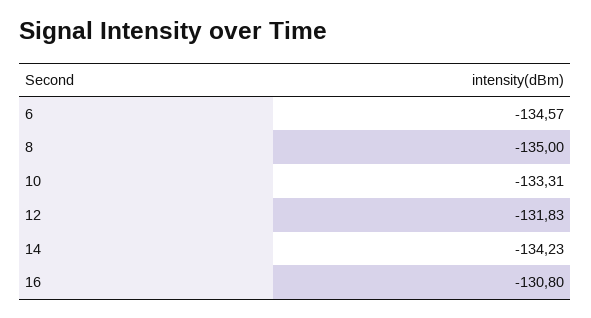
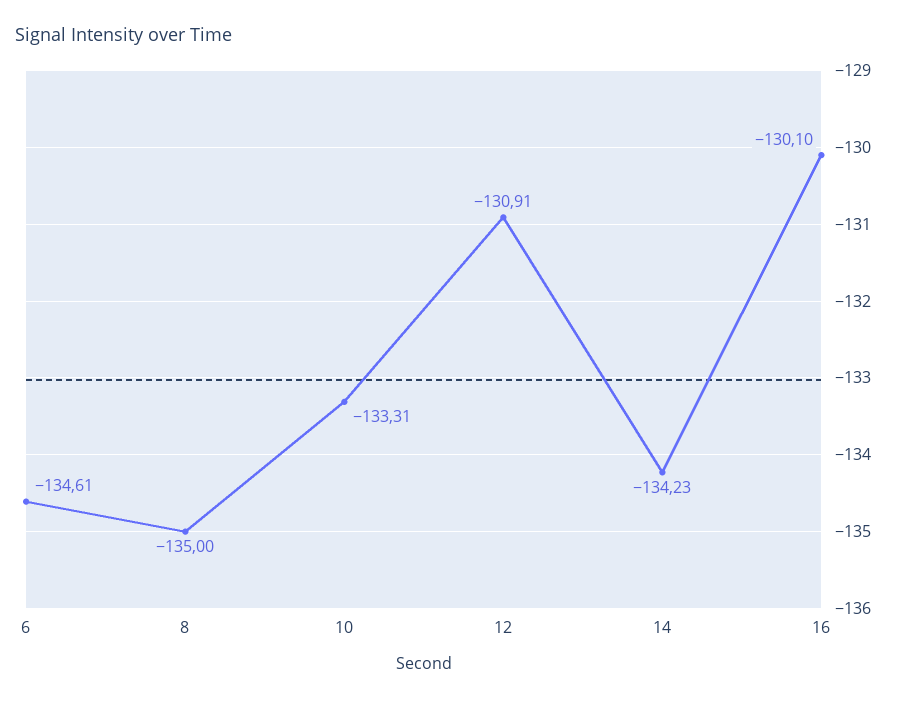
6: -134.57 -> -134.61
12: -131.83 -> -130.91
16: -130.8 -> -130.1

